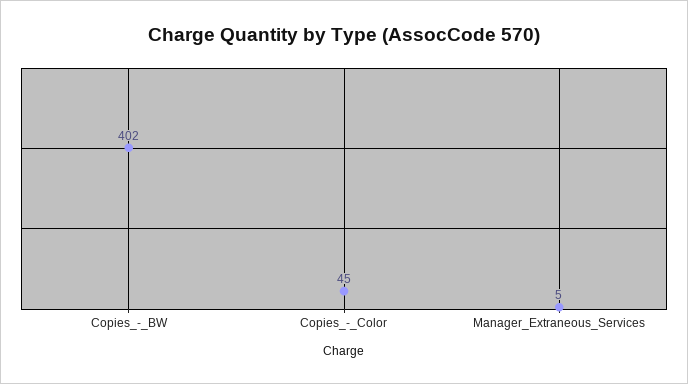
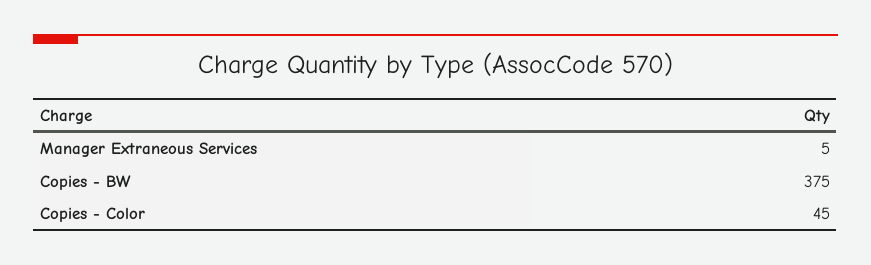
Copies_-_BW: 402 -> 375

